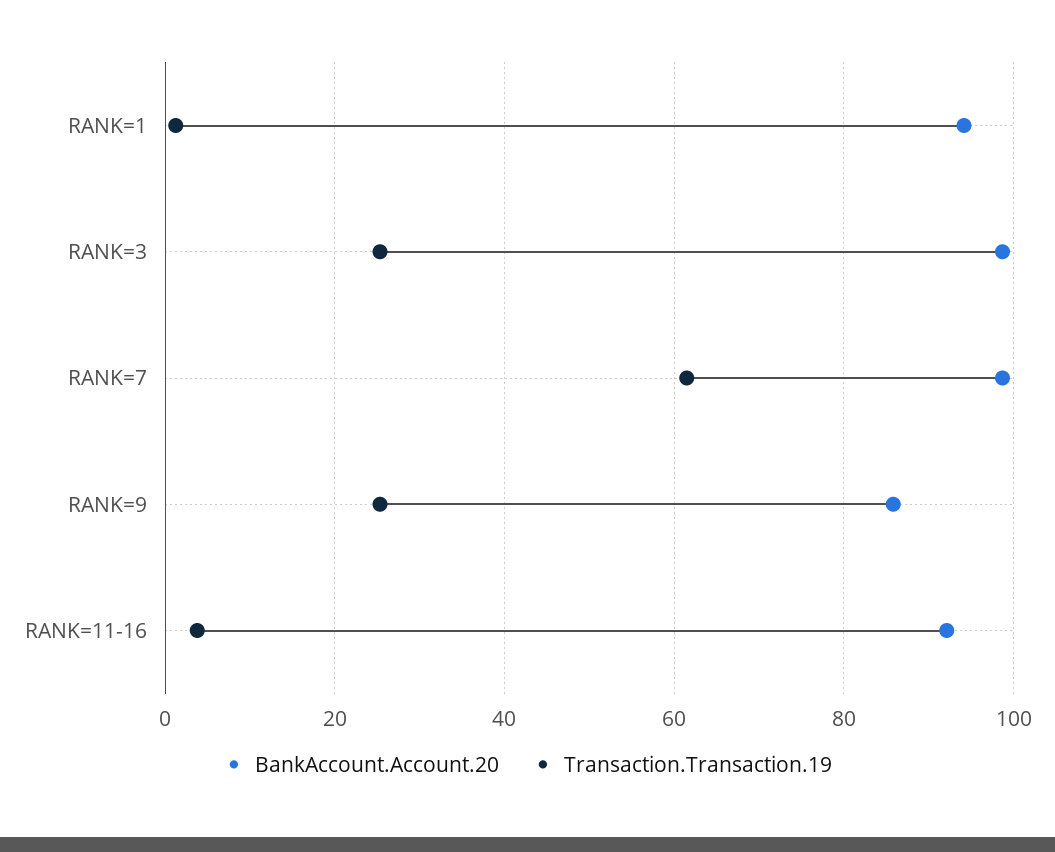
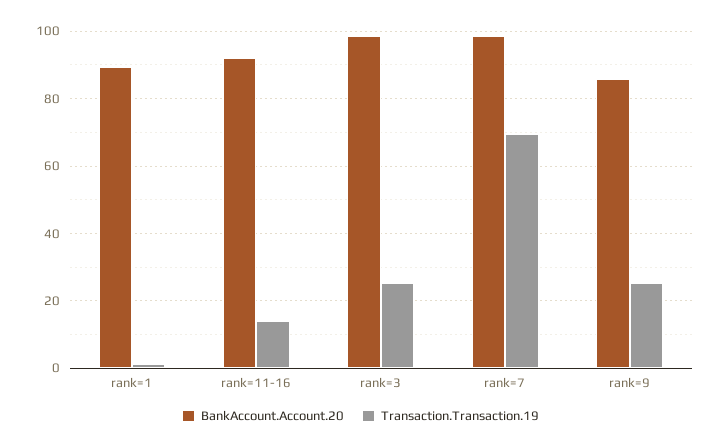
BankAccount.Account.20, RANK=1: 94 -> 90
Transaction.Transaction.19, RANK=7: 62 -> 70
Transaction.Transaction.19, RANK=11-16: 4 -> 14

